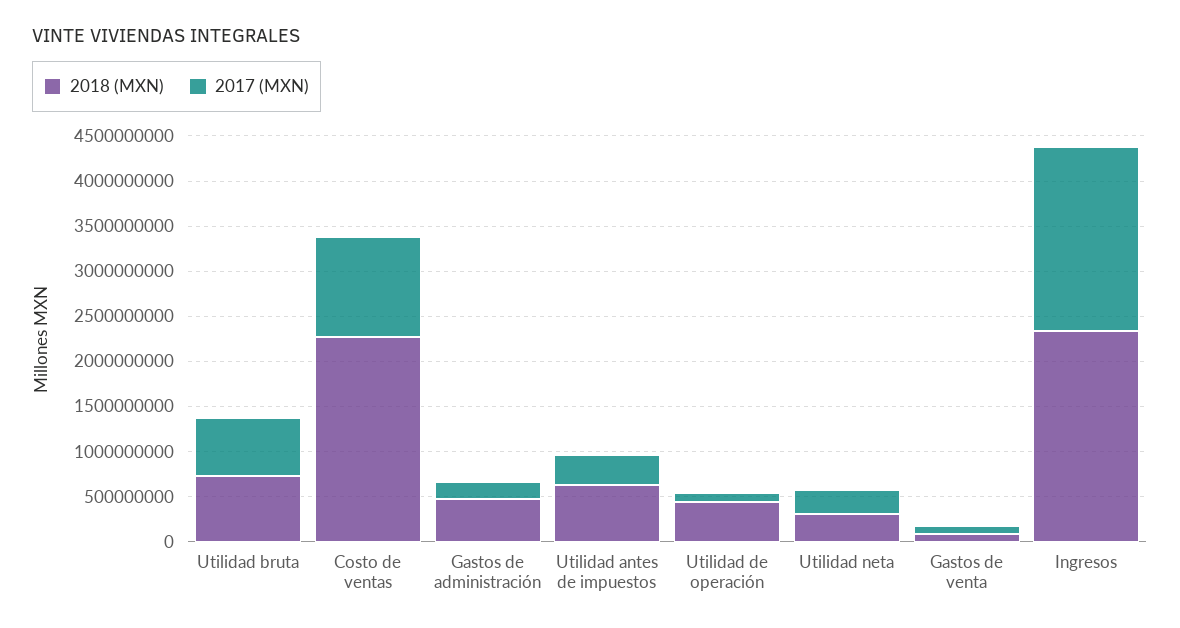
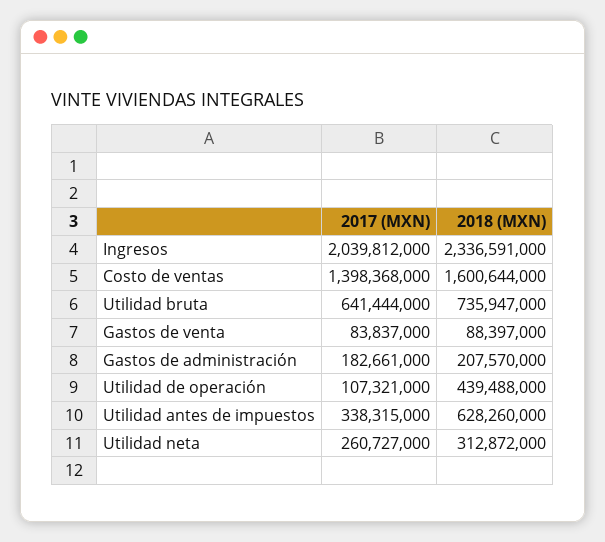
2018 (MXN), Costo de ventas: 2300000000 -> 1600644000
2017 (MXN), Costo de ventas: 1100000000 -> 1398368000
2018 (MXN), Gastos de administración: 500000000 -> 207570000

